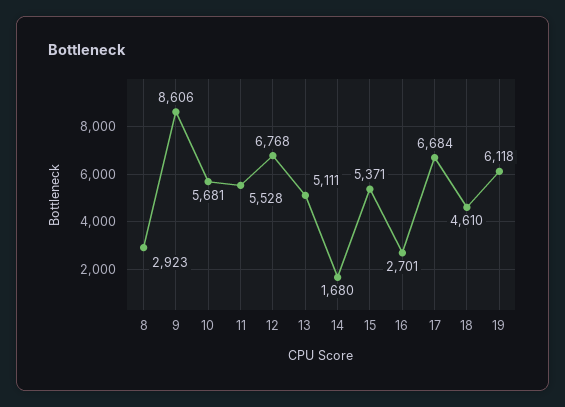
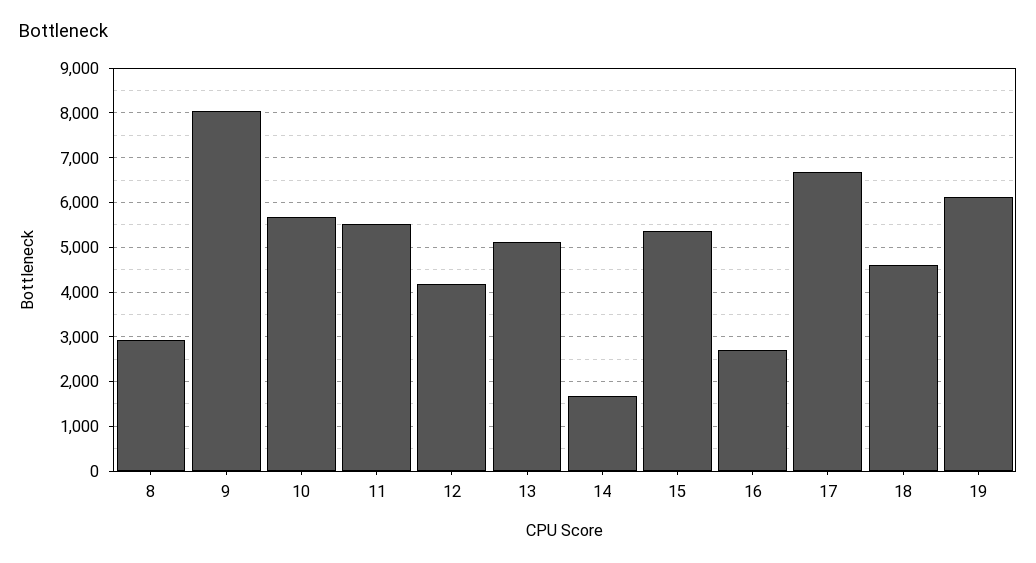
9: 8606 -> 8000
12: 6768 -> 4200

